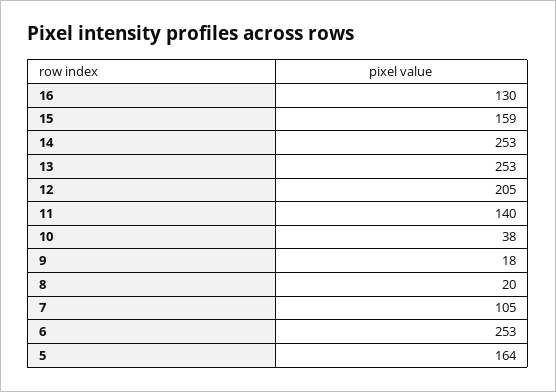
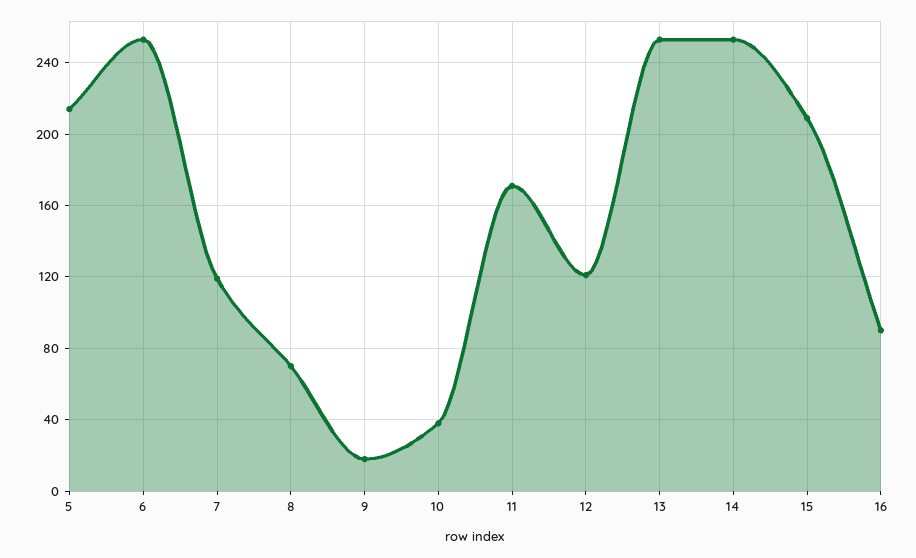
16: 130 -> 90
15: 159 -> 210
12: 205 -> 120
11: 140 -> 170
8: 20 -> 70
7: 105 -> 120
5: 164 -> 215

